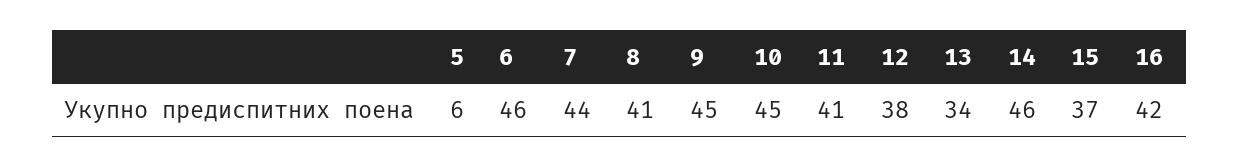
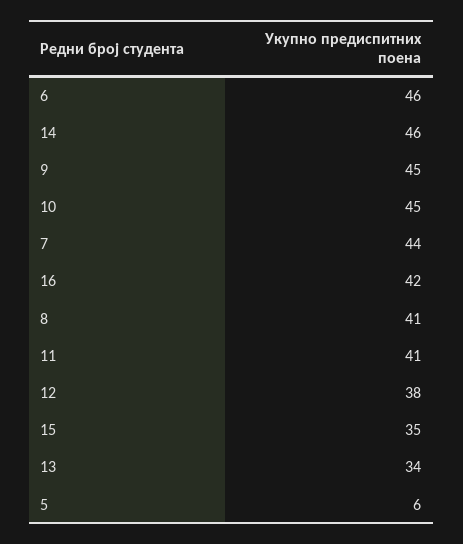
15: 37 -> 35

